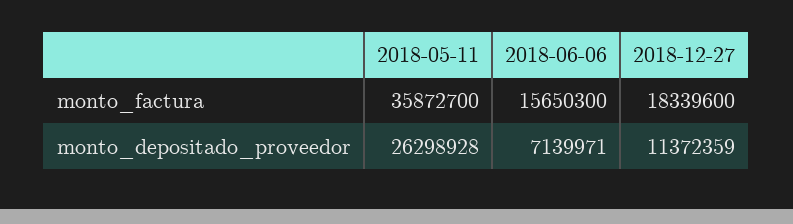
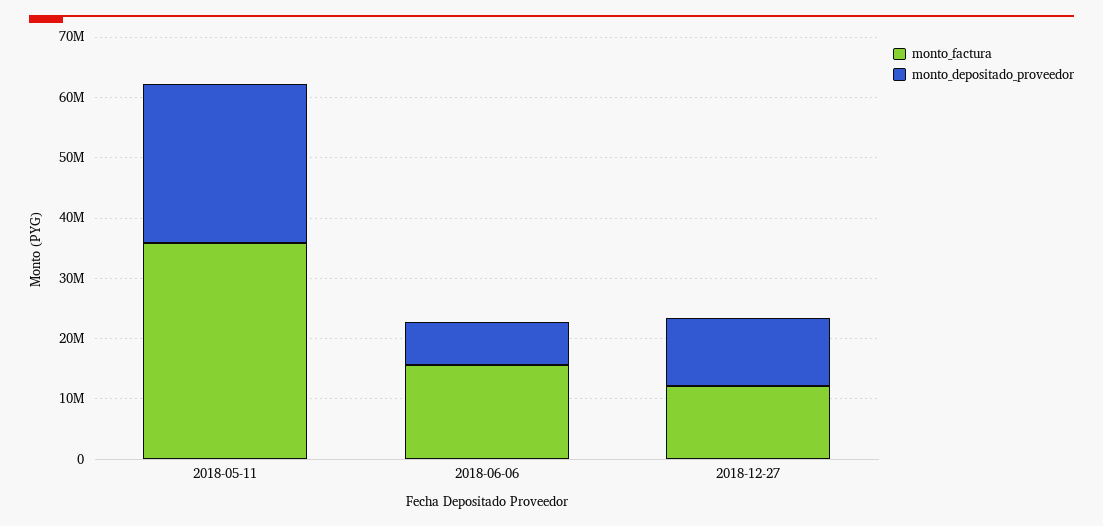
monto_factura, 2018-12-27: 18339600 -> 12000000

